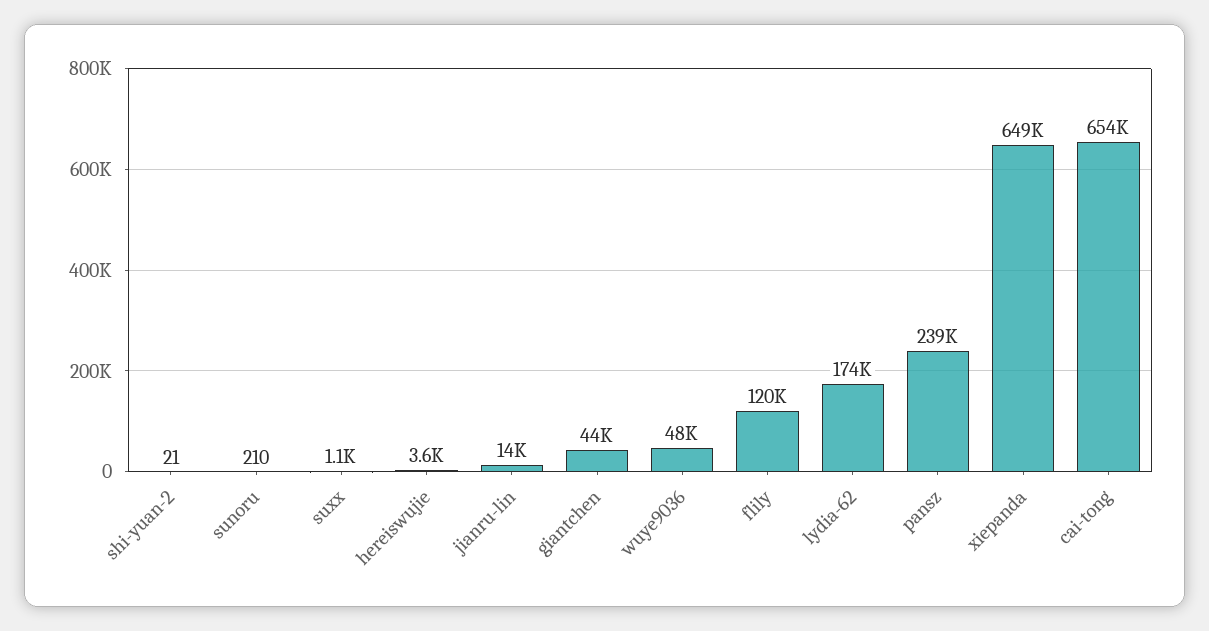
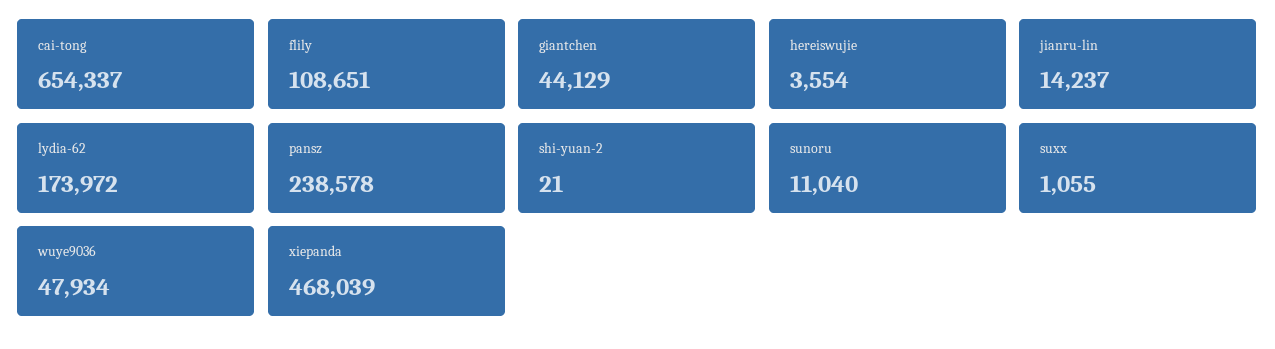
sunoru: 210 -> 11040
flily: 120000 -> 108651
xiepanda: 649000 -> 468039

